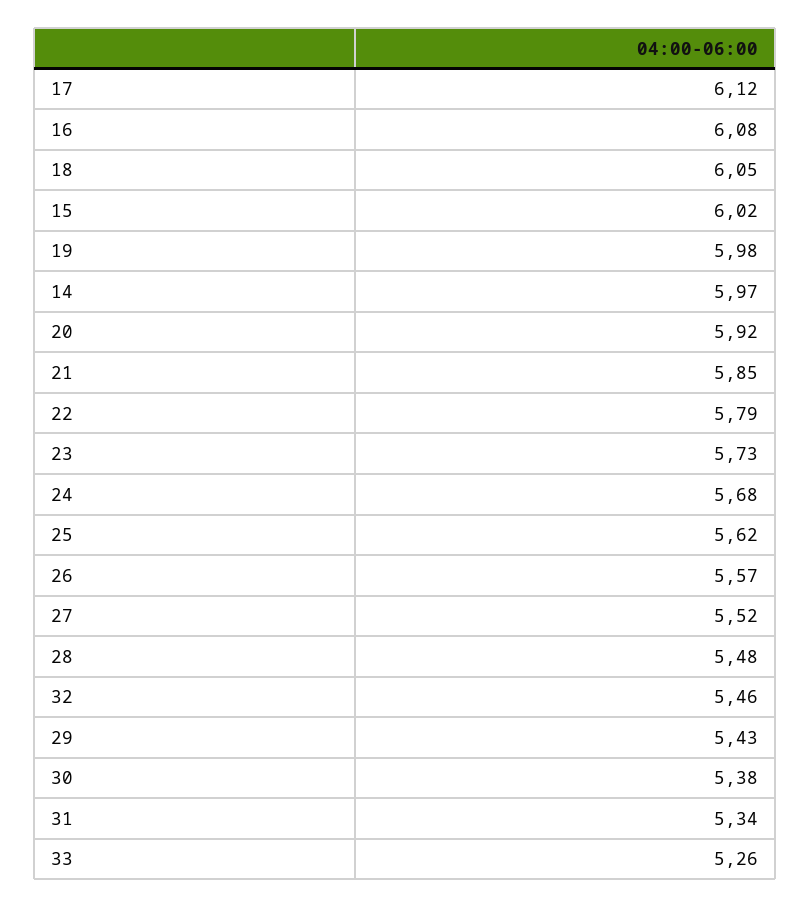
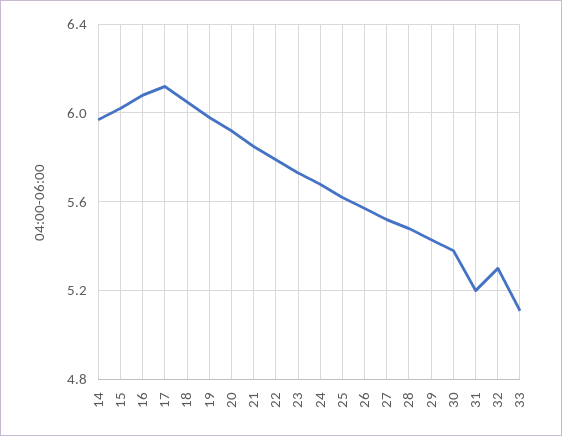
32: 5.46 -> 5.3
31: 5.34 -> 5.2
33: 5.26 -> 5.1

